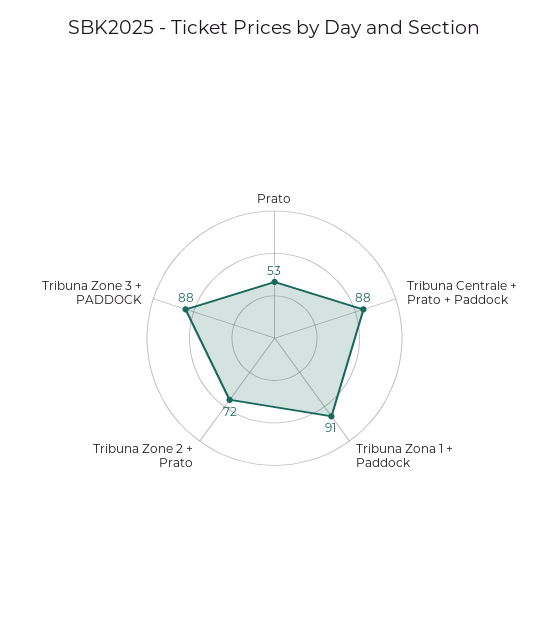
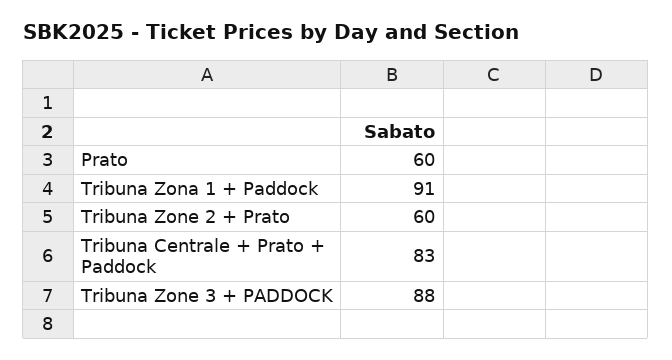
Prato: 53 -> 60
Tribuna Centrale + Prato + Paddock: 88 -> 83
Tribuna Zone 2 + Prato: 72 -> 60

